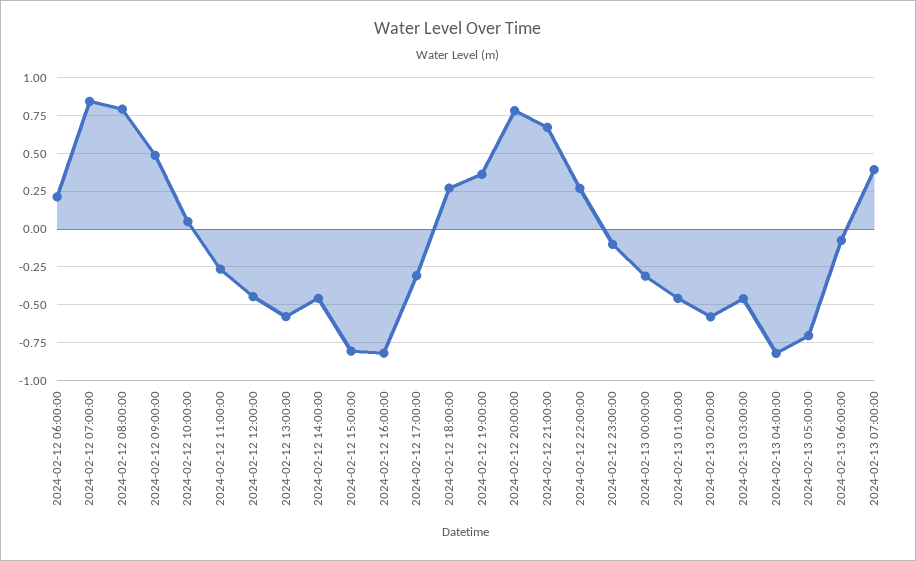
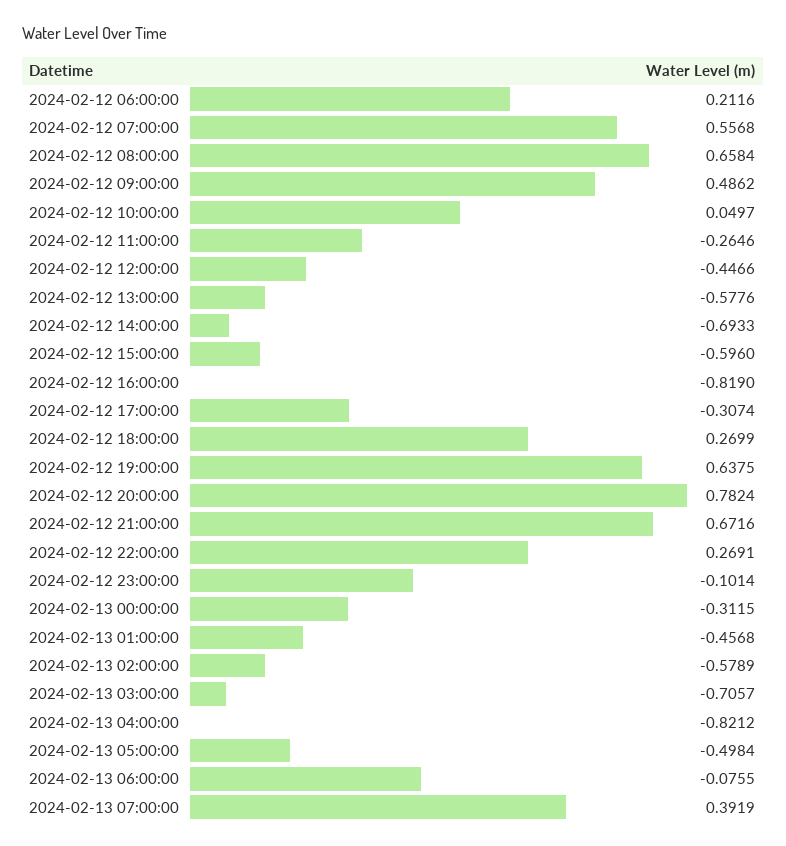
2024-02-12 07:00:00: 0.85 -> 0.5568
2024-02-12 08:00:00: 0.8 -> 0.6584
2024-02-12 14:00:00: -0.45 -> -0.6933
2024-02-12 15:00:00: -0.8 -> -0.596
2024-02-12 19:00:00: 0.35 -> 0.6375
2024-02-13 03:00:00: -0.45 -> -0.7057
2024-02-13 05:00:00: -0.7 -> -0.4984

